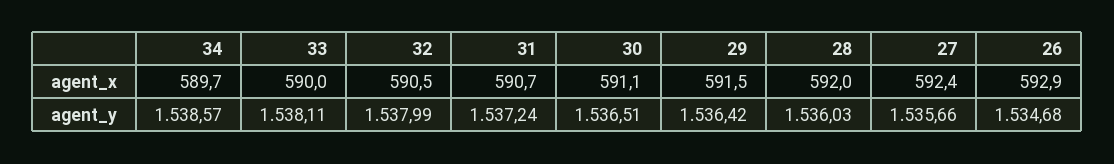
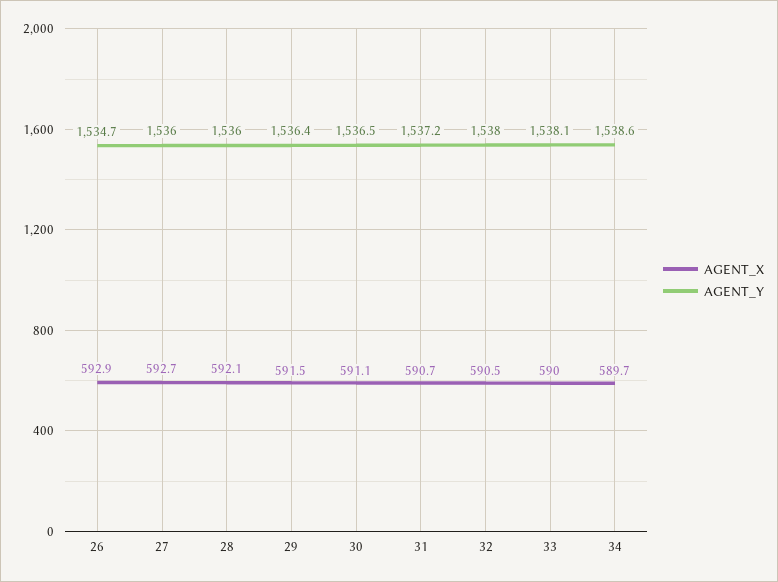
agent_x, 28: 592 -> 592.1
agent_x, 27: 592.4 -> 592.7
agent_y, 27: 1535.66 -> 1536

